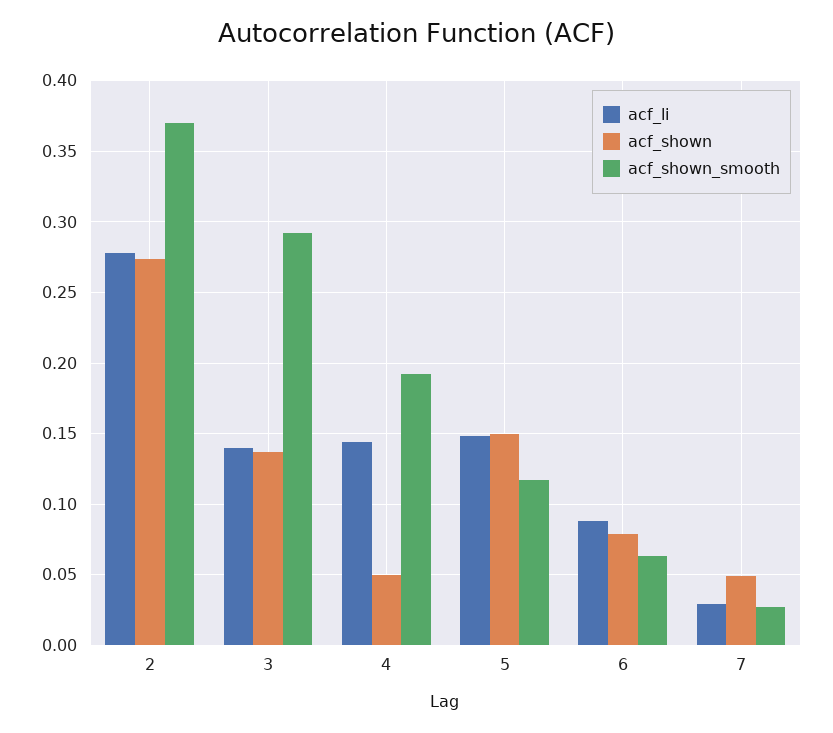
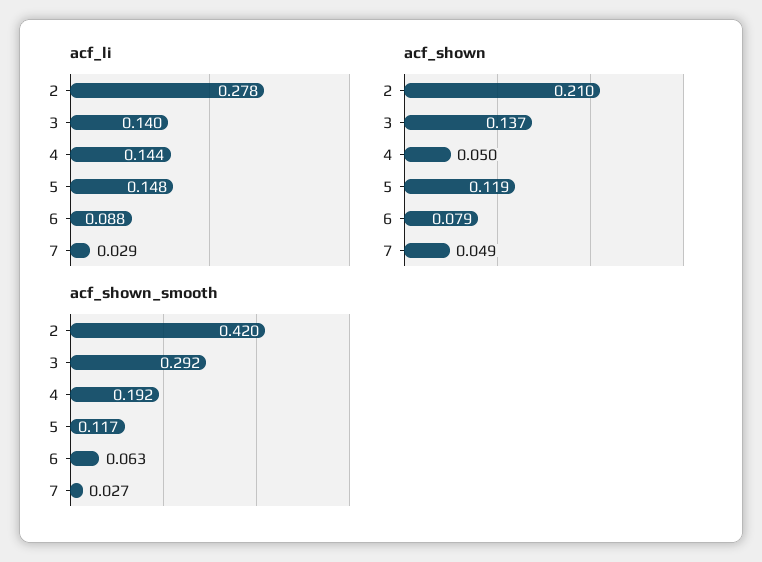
acf_shown, 2: 0.275 -> 0.21
acf_shown_smooth, 2: 0.37 -> 0.42
acf_shown, 5: 0.15 -> 0.119

